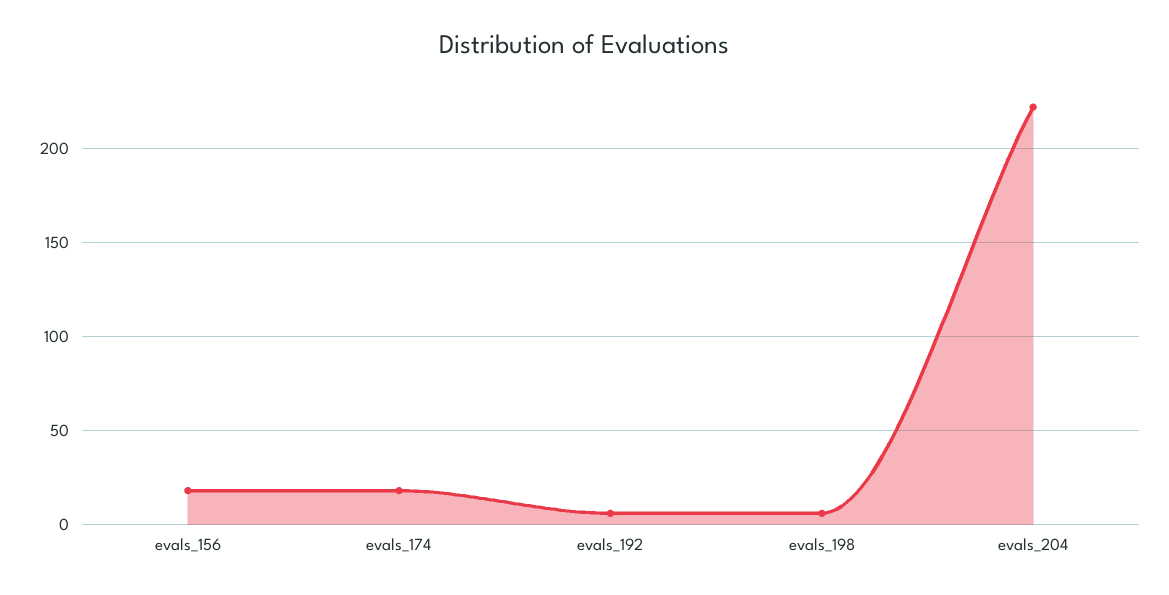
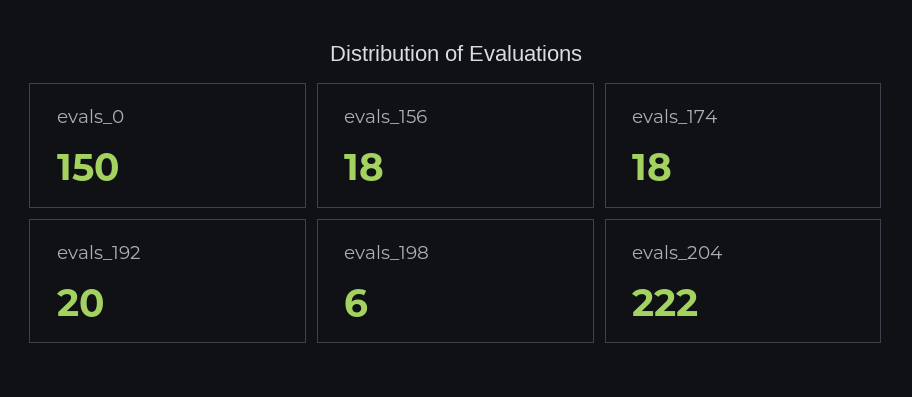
evals_192: 5 -> 20
evals_0: none -> 150

